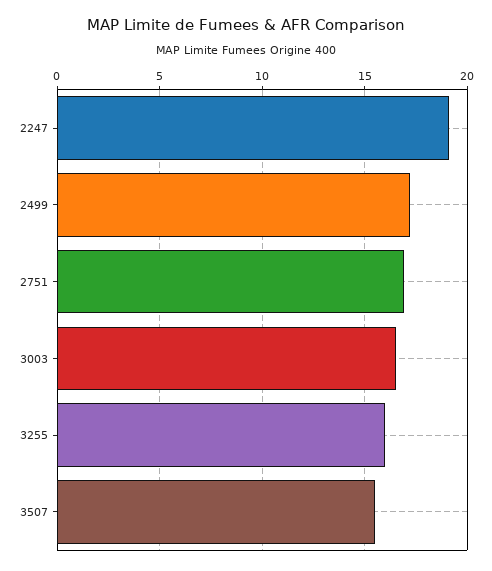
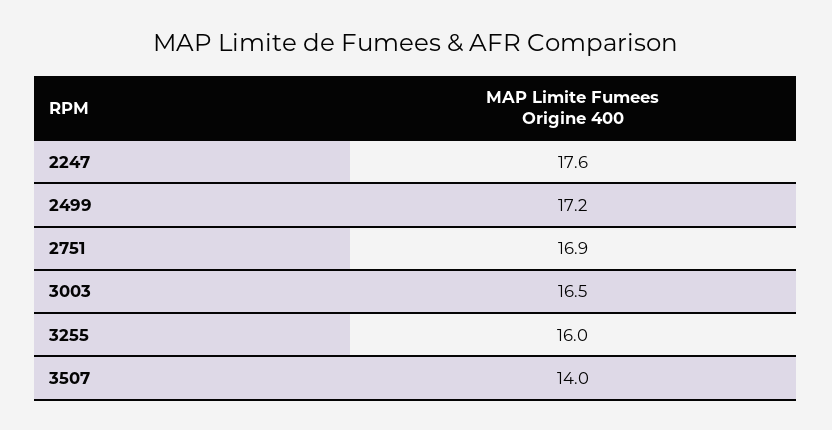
2247: 19 -> 17.6
3507: 15.5 -> 14

